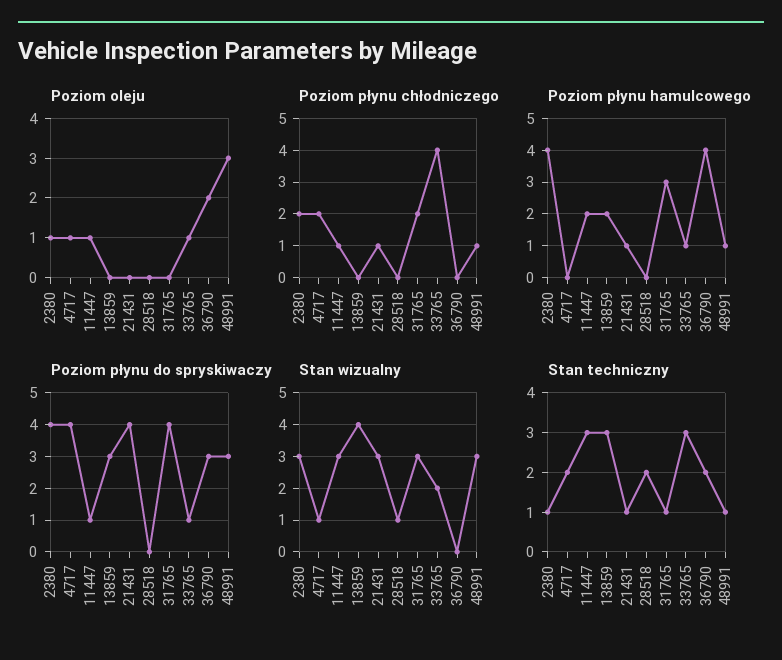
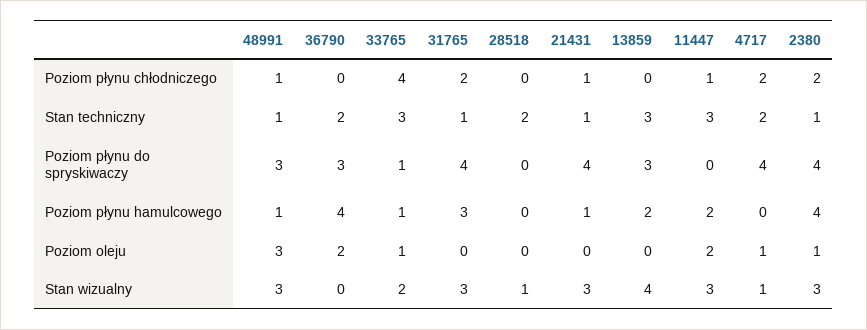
Poziom oleju, 11447: 1 -> 2
Poziom płynu do spryskiwaczy, 11447: 1 -> 0

